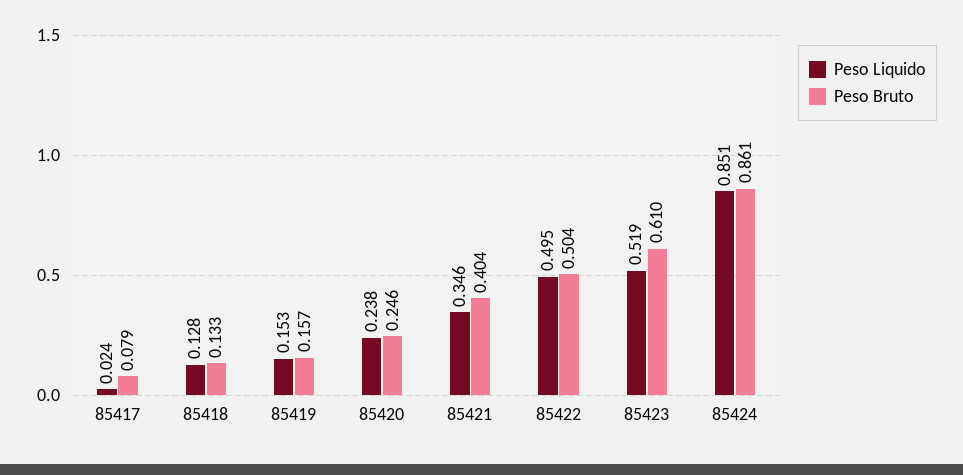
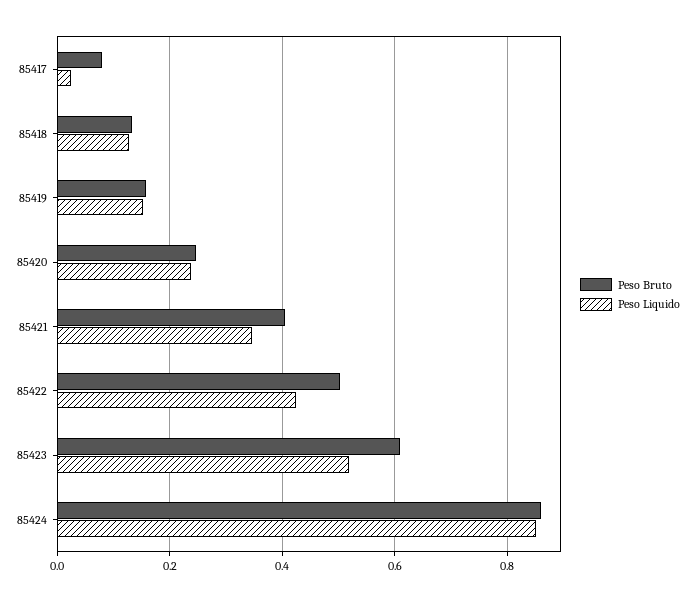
Peso Liquido, 85422: 0.495 -> 0.42

